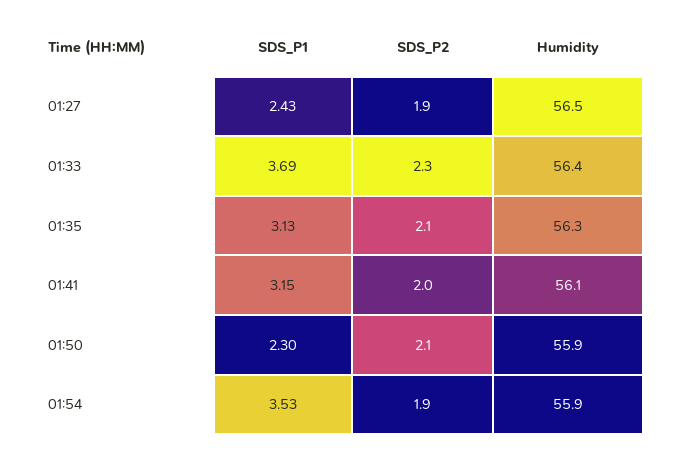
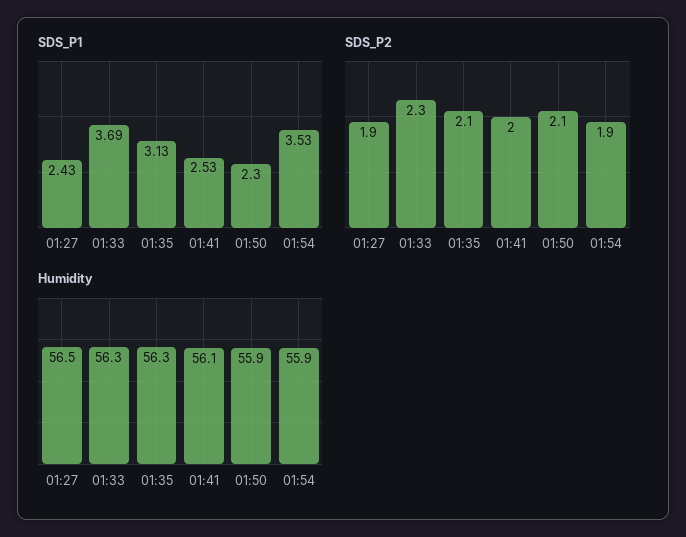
Humidity, 01:33: 56.4 -> 56.3
SDS_P1, 01:41: 3.15 -> 2.53

